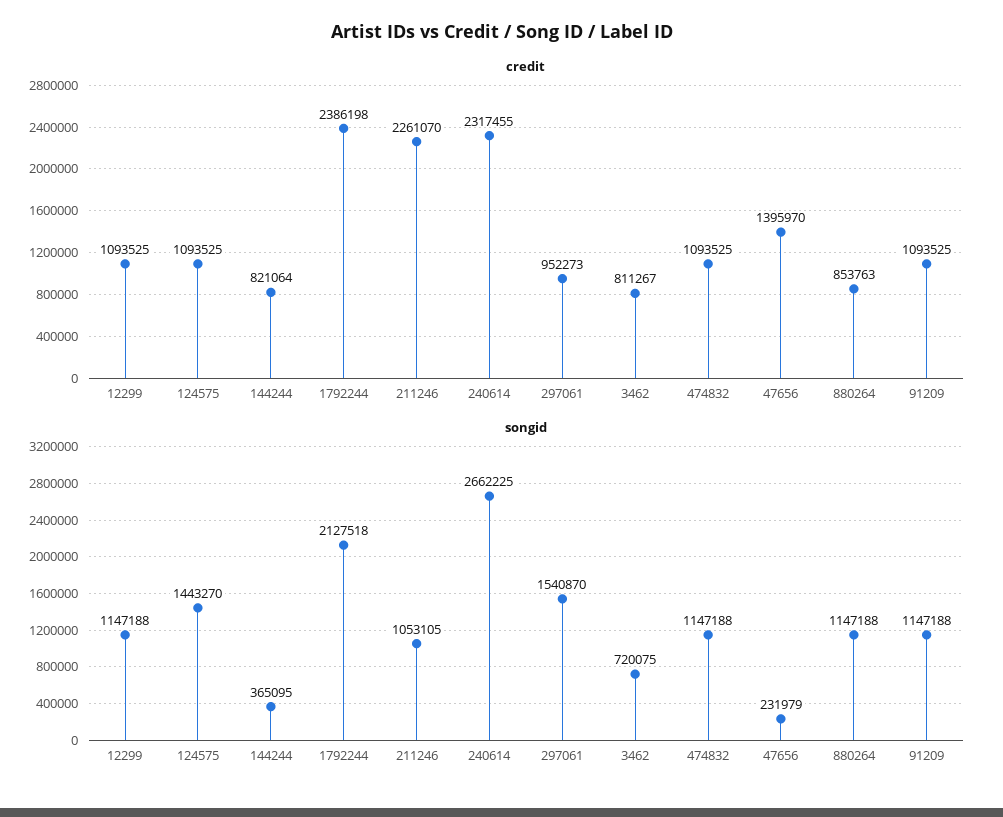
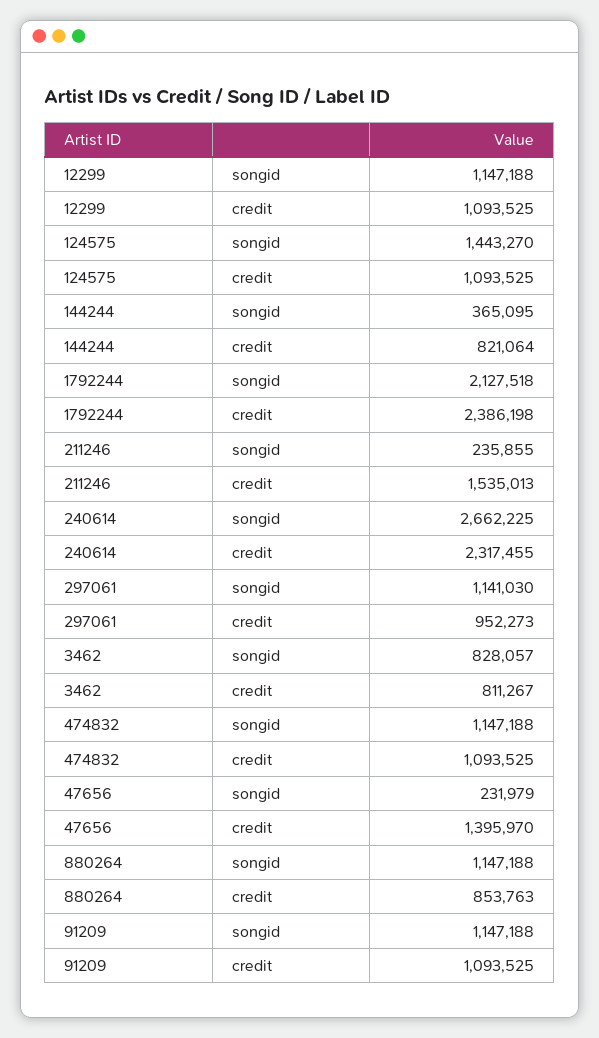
credit, 211246: 2261070 -> 1535013
songid, 211246: 1053105 -> 235855
songid, 297061: 1540870 -> 1141030
songid, 3462: 720075 -> 828057

